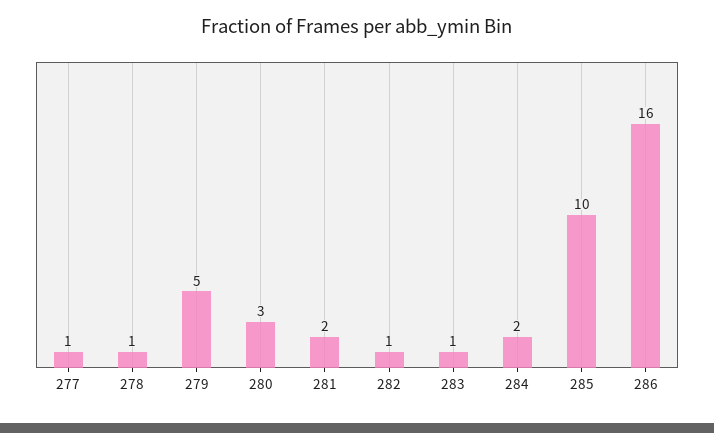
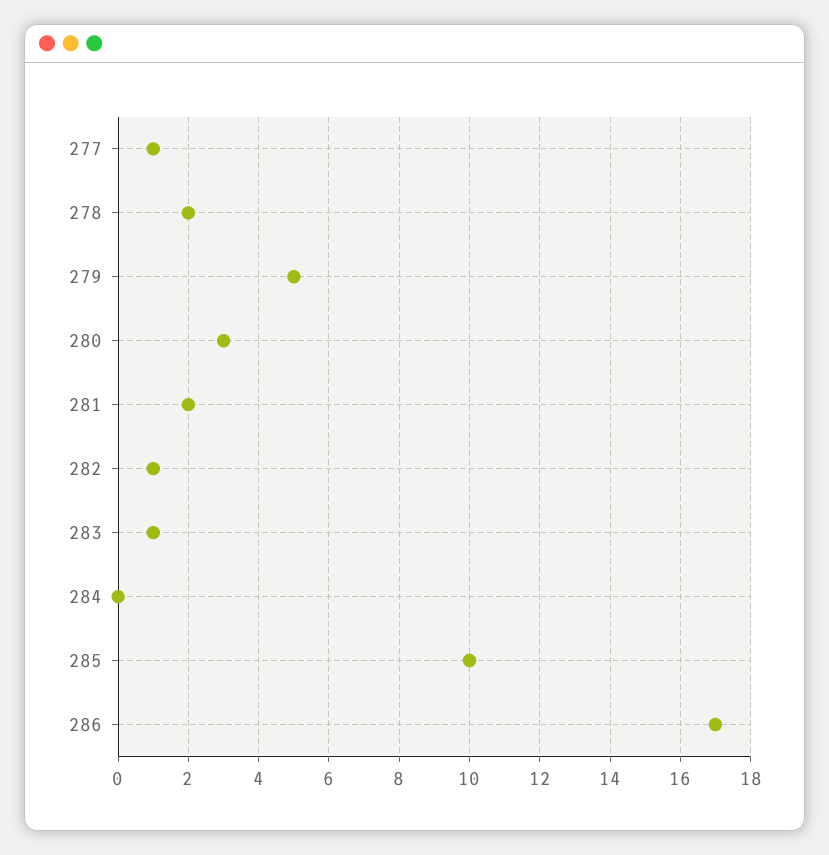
278: 1 -> 2
284: 2 -> 0
286: 16 -> 17

